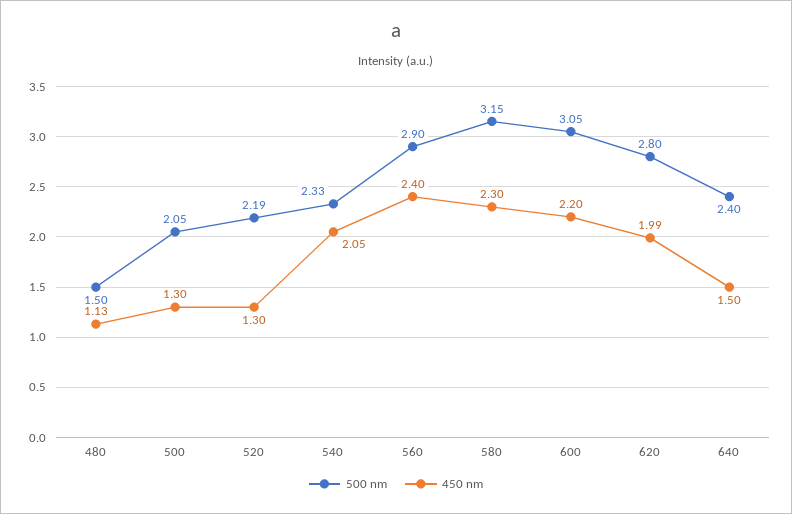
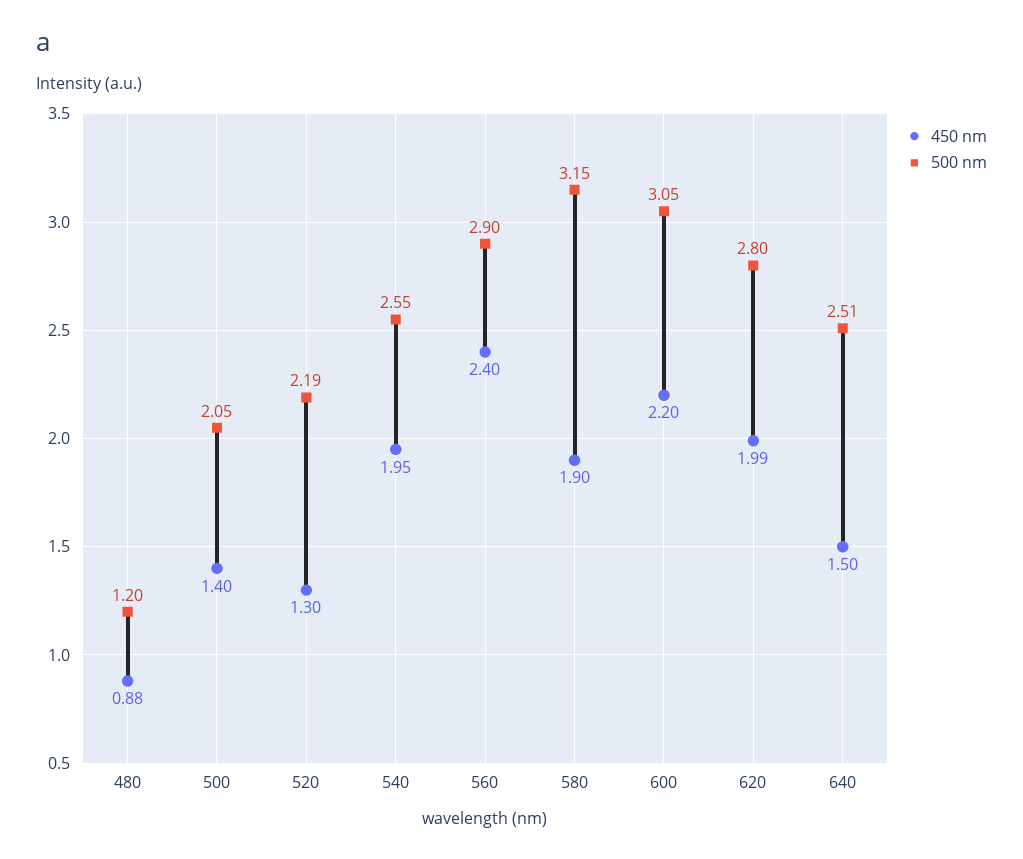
500 nm, 480: 1.5 -> 1.2
450 nm, 480: 1.13 -> 0.88
450 nm, 500: 1.3 -> 1.4
500 nm, 540: 2.33 -> 2.55
450 nm, 540: 2.05 -> 1.95
450 nm, 580: 2.3 -> 1.9
500 nm, 640: 2.4 -> 2.51

